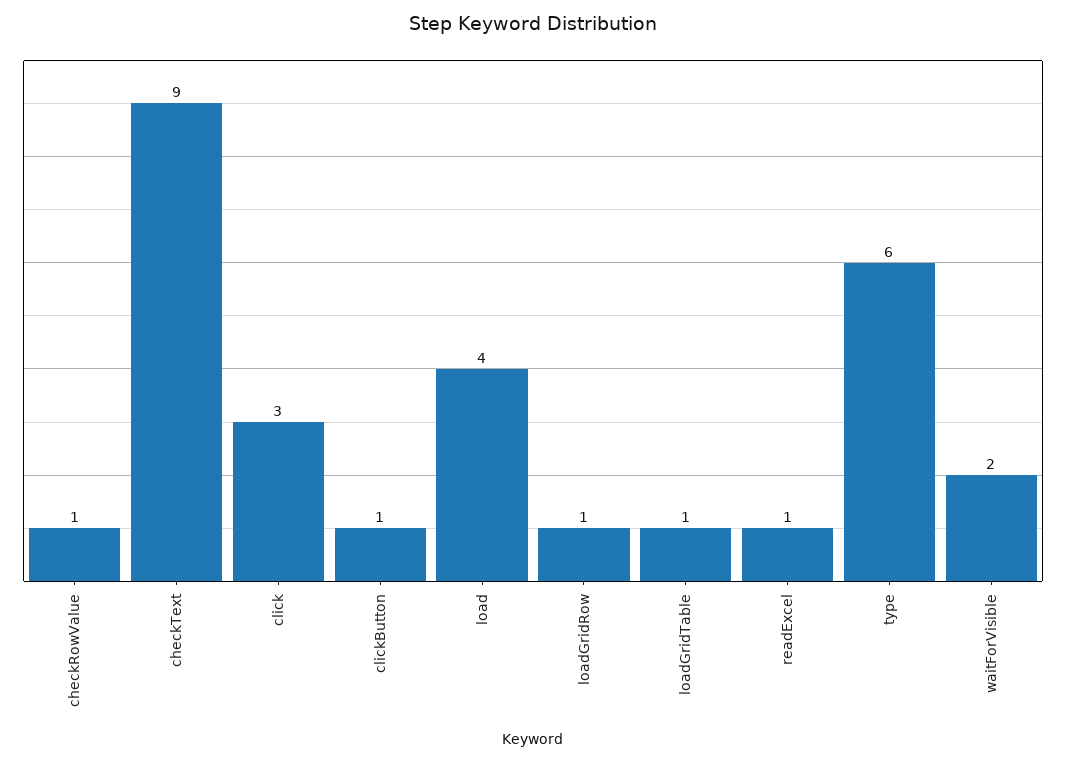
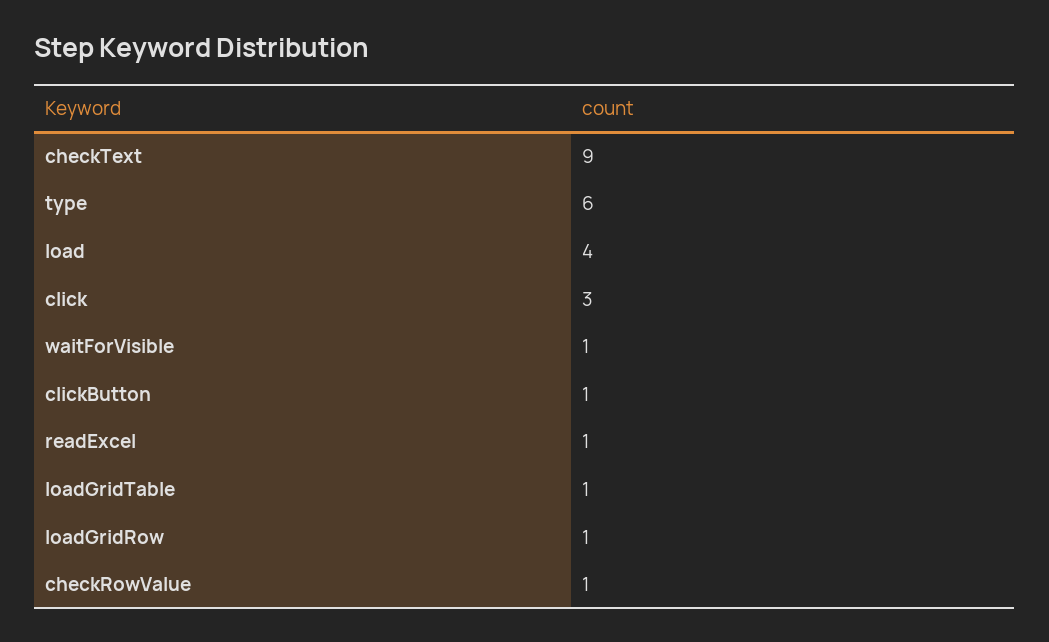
waitForVisible: 2 -> 1

